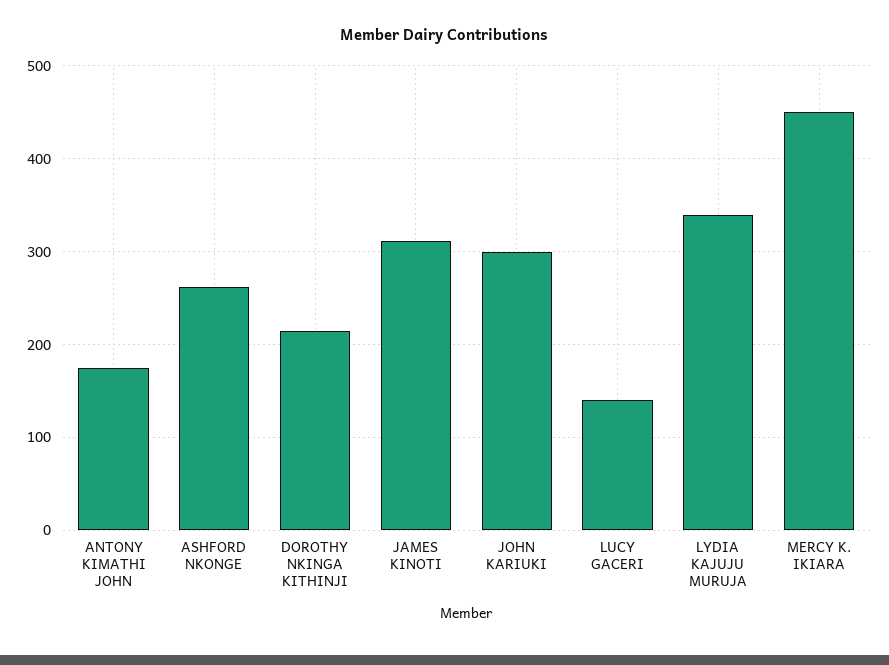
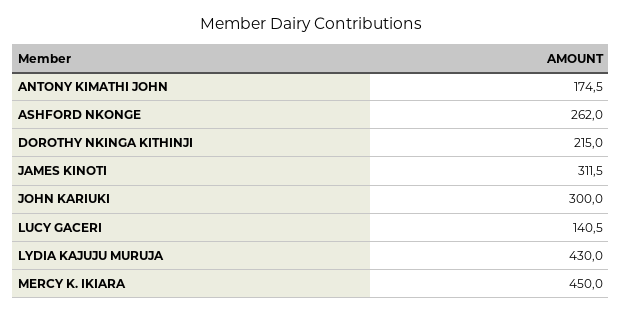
LYDIA KAJUJU MURUJA: 340 -> 430

